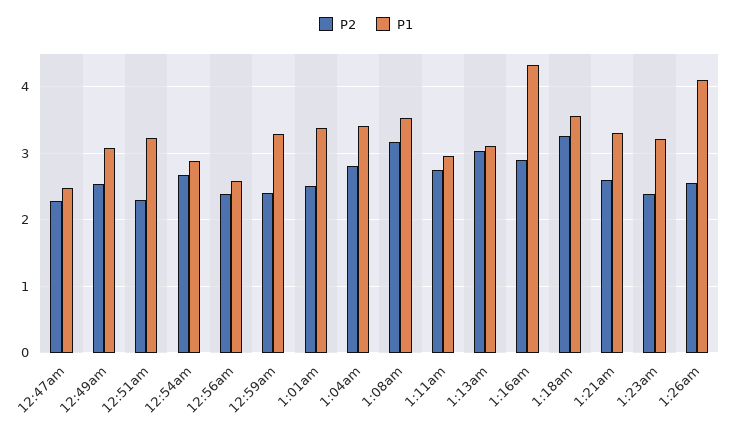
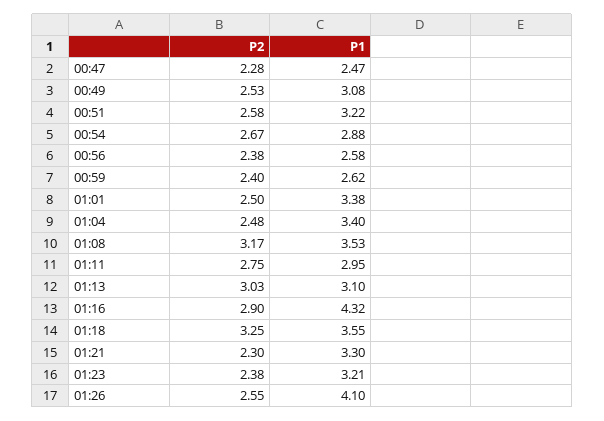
P2, 12:51am: 2.3 -> 2.58
P1, 12:59am: 3.3 -> 2.62
P2, 1:04am: 2.8 -> 2.48
P2, 1:21am: 2.6 -> 2.3

